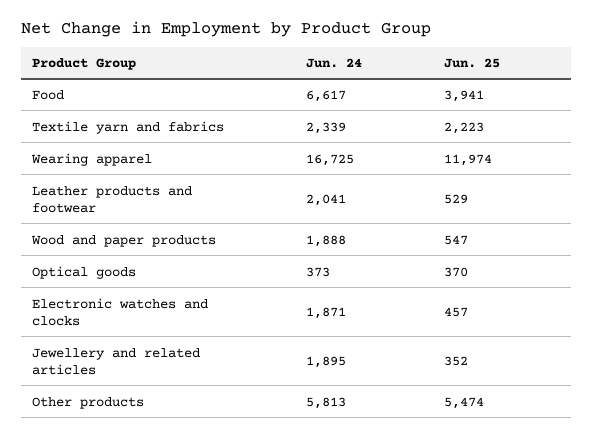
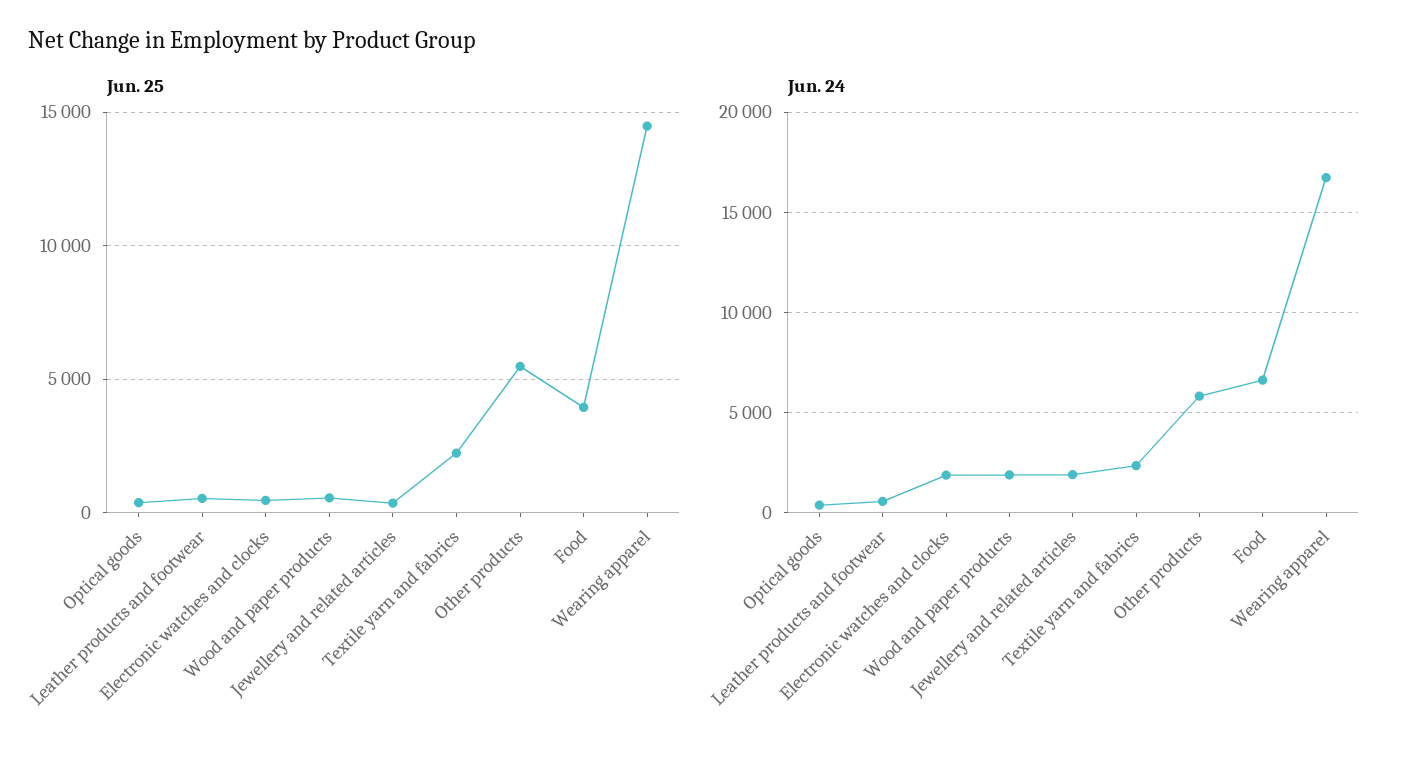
Jun. 25, Wearing apparel: 11974 -> 14500
Jun. 24, Leather products and footwear: 2041 -> 500

